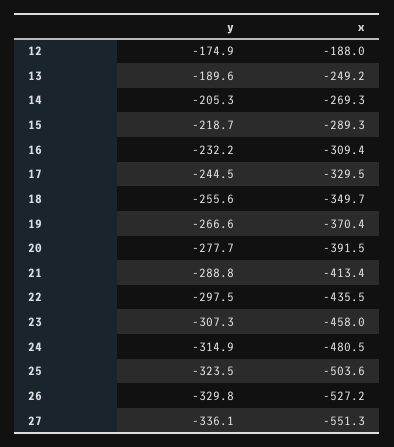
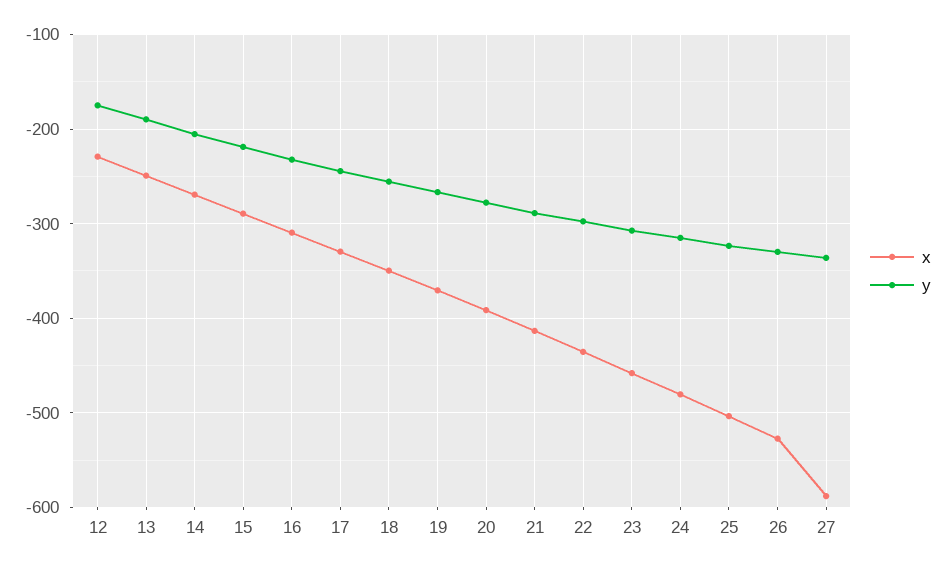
x, 12: -188 -> -230
x, 27: -551.3 -> -590

